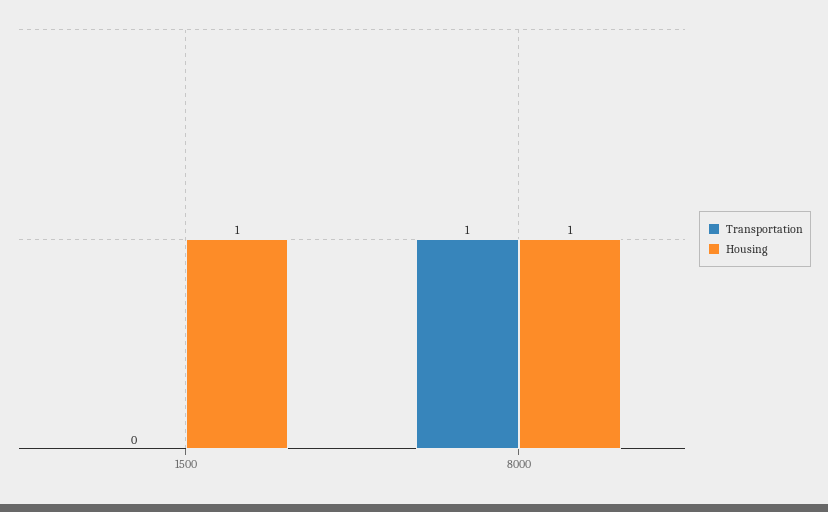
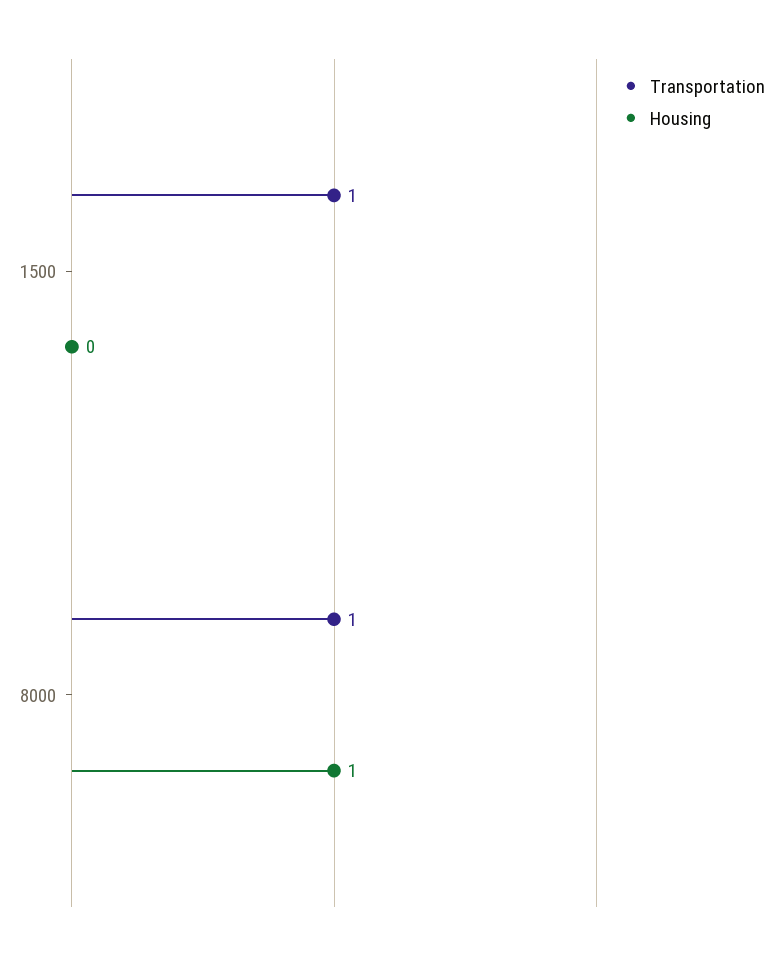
Transportation, 1500: 0 -> 1
Housing, 1500: 1 -> 0

